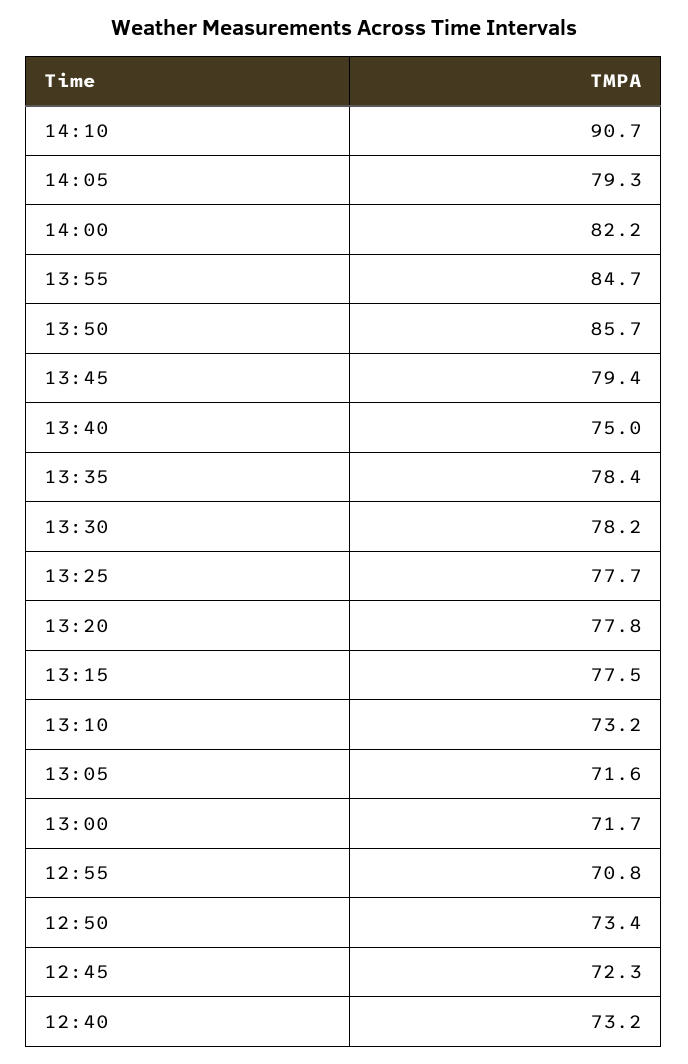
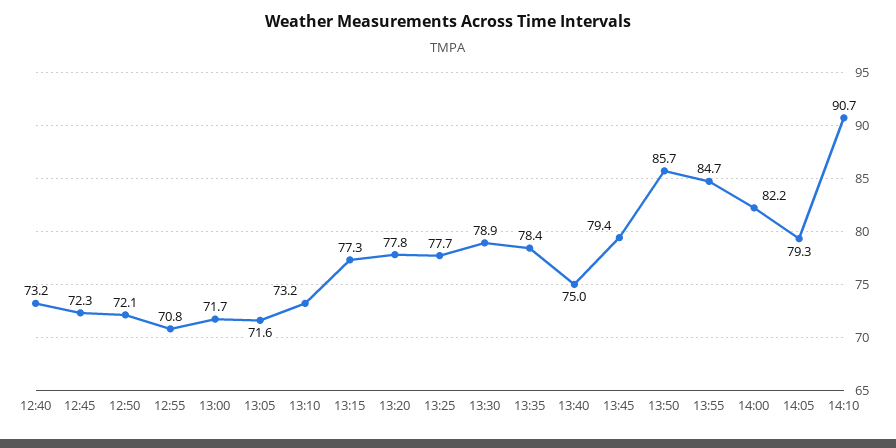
13:30: 78.2 -> 78.9
13:15: 77.5 -> 77.3
12:50: 73.4 -> 72.1

